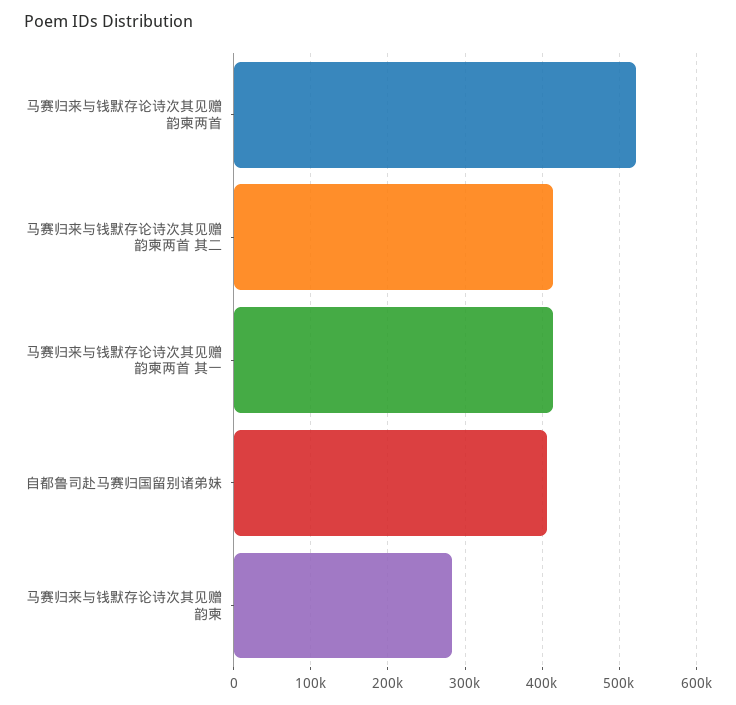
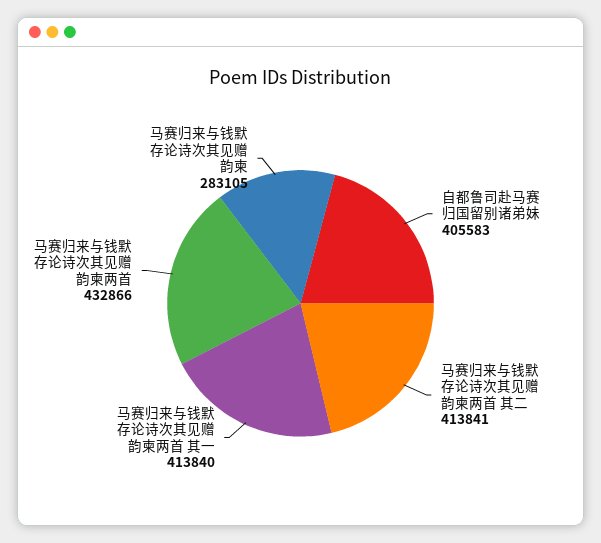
马赛归来与钱默存论诗次其见赠韵柬两首: 520000 -> 432866

